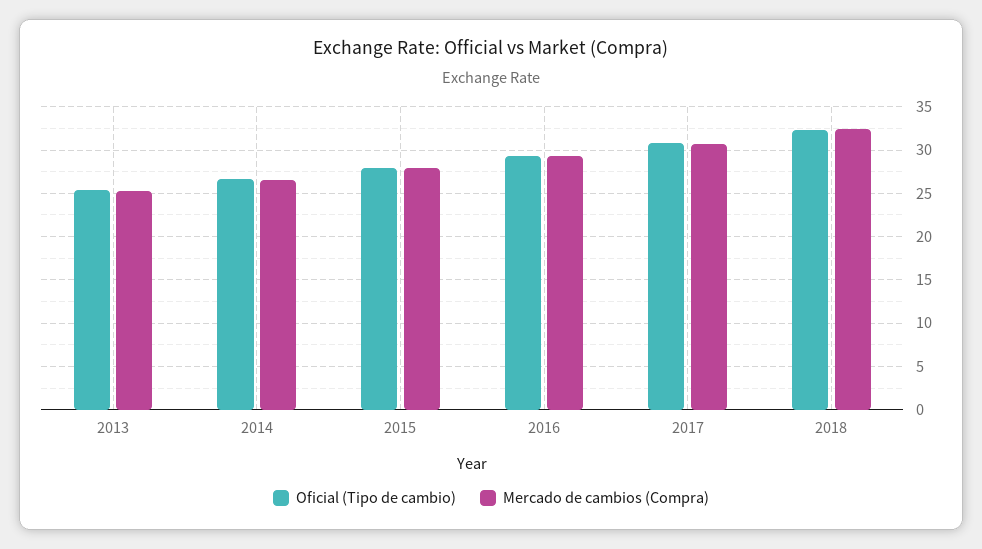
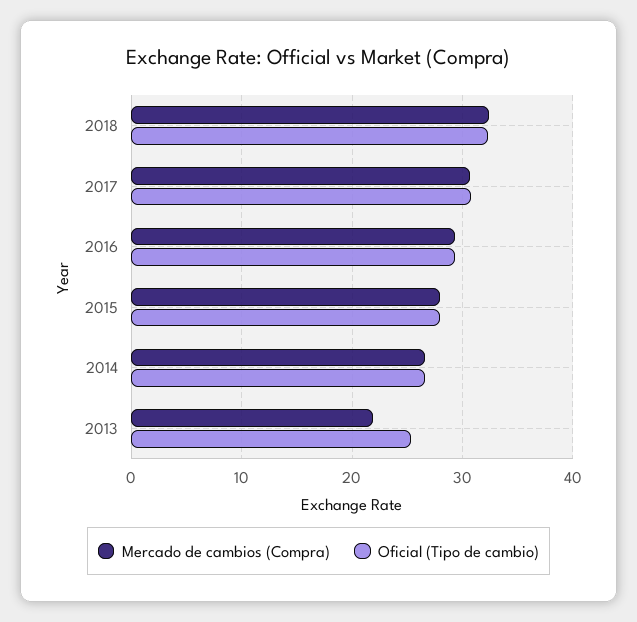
Mercado de cambios (Compra), 2013: 25 -> 22

